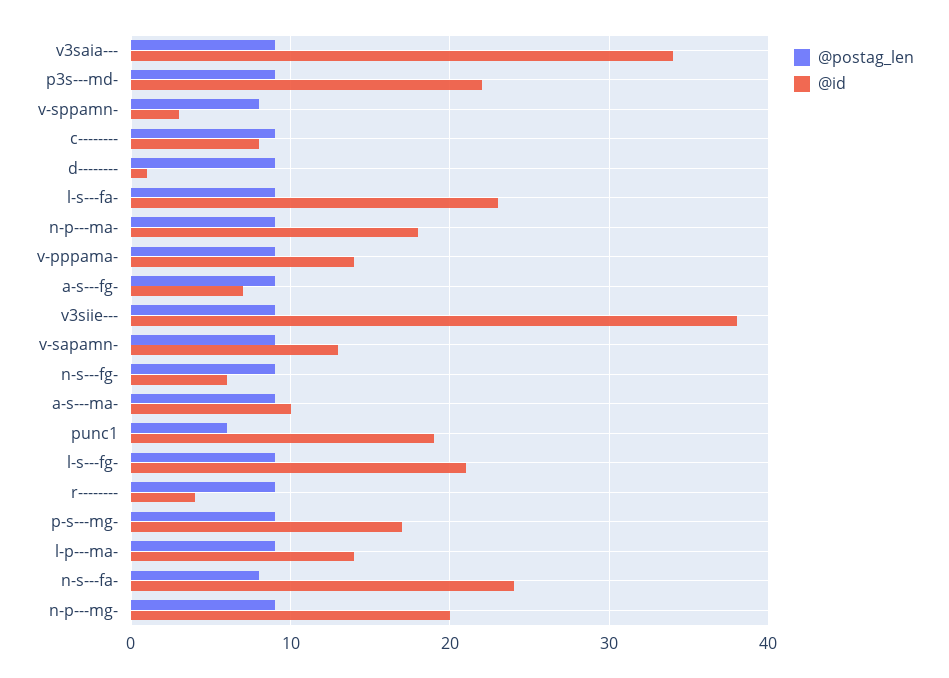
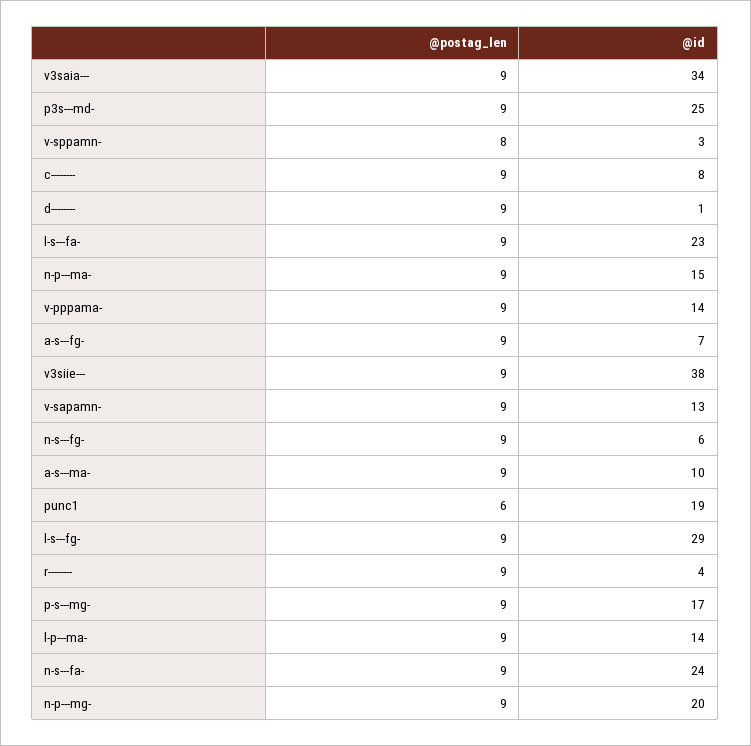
@id, p3s---md-: 22 -> 25
@id, n-p---ma-: 18 -> 15
@id, l-s---fg-: 21 -> 29
@postag_len, n-s---fa-: 8 -> 9

